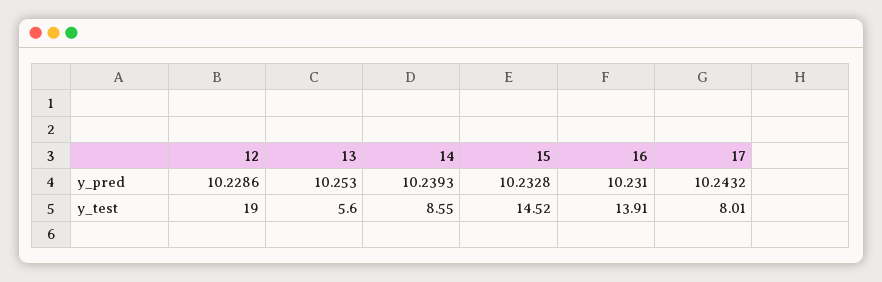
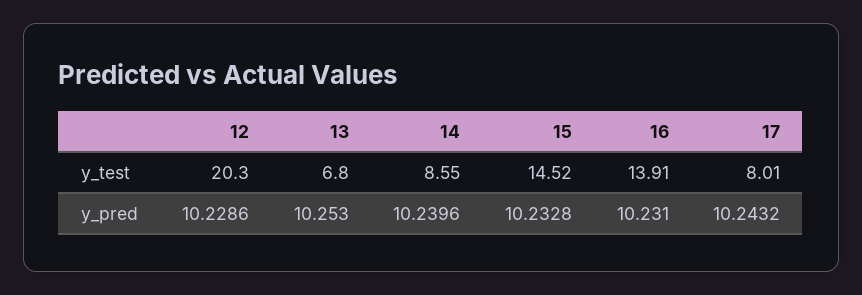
14, y_pred: 10.2393 -> 10.2396
12, y_test: 19 -> 20.3
13, y_test: 5.6 -> 6.8

